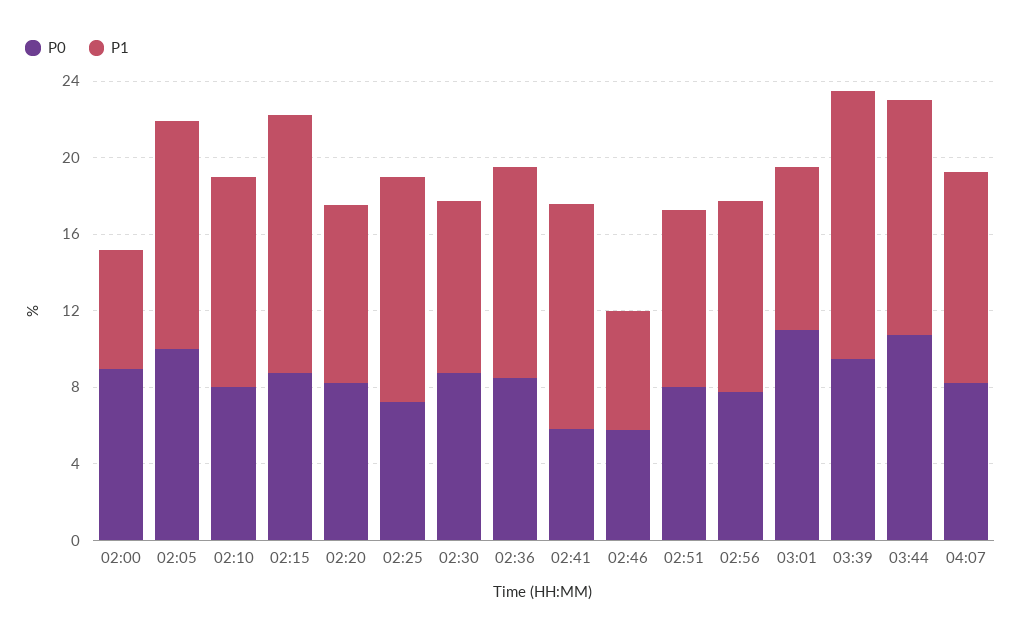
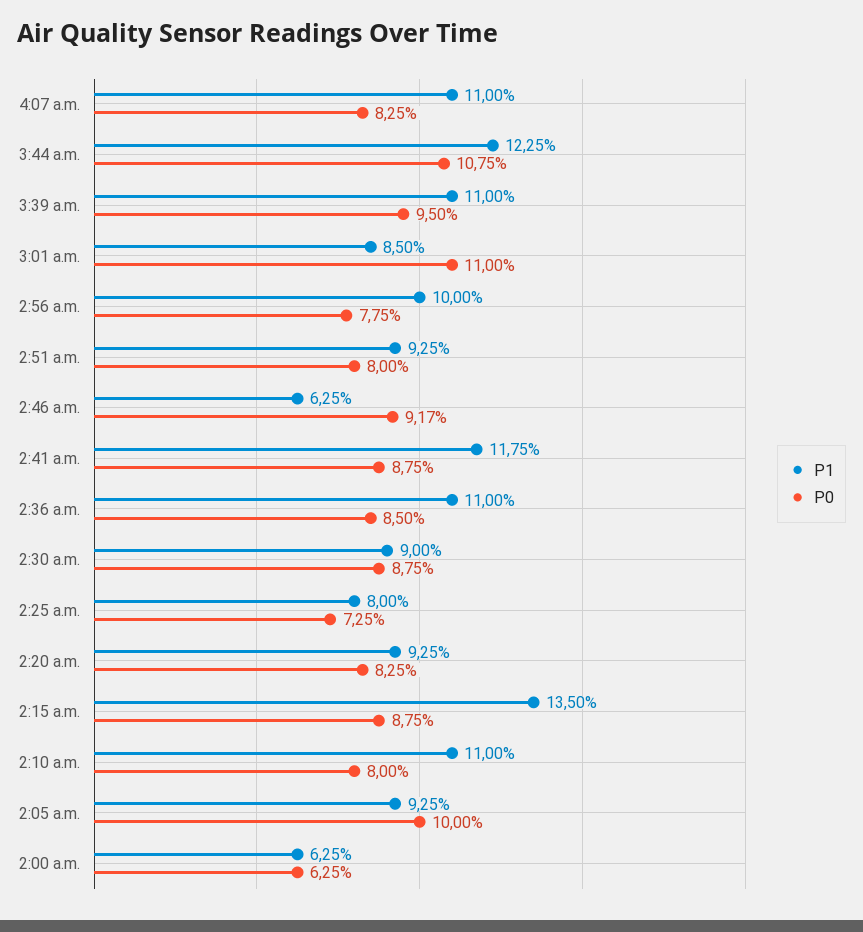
P0, 02:00: 9 -> 6.25
P1, 02:05: 12 -> 9.25
P1, 02:25: 12 -> 8
P0, 02:41: 6 -> 8.75
P0, 02:46: 6 -> 9.17
P1, 03:39: 14 -> 11

